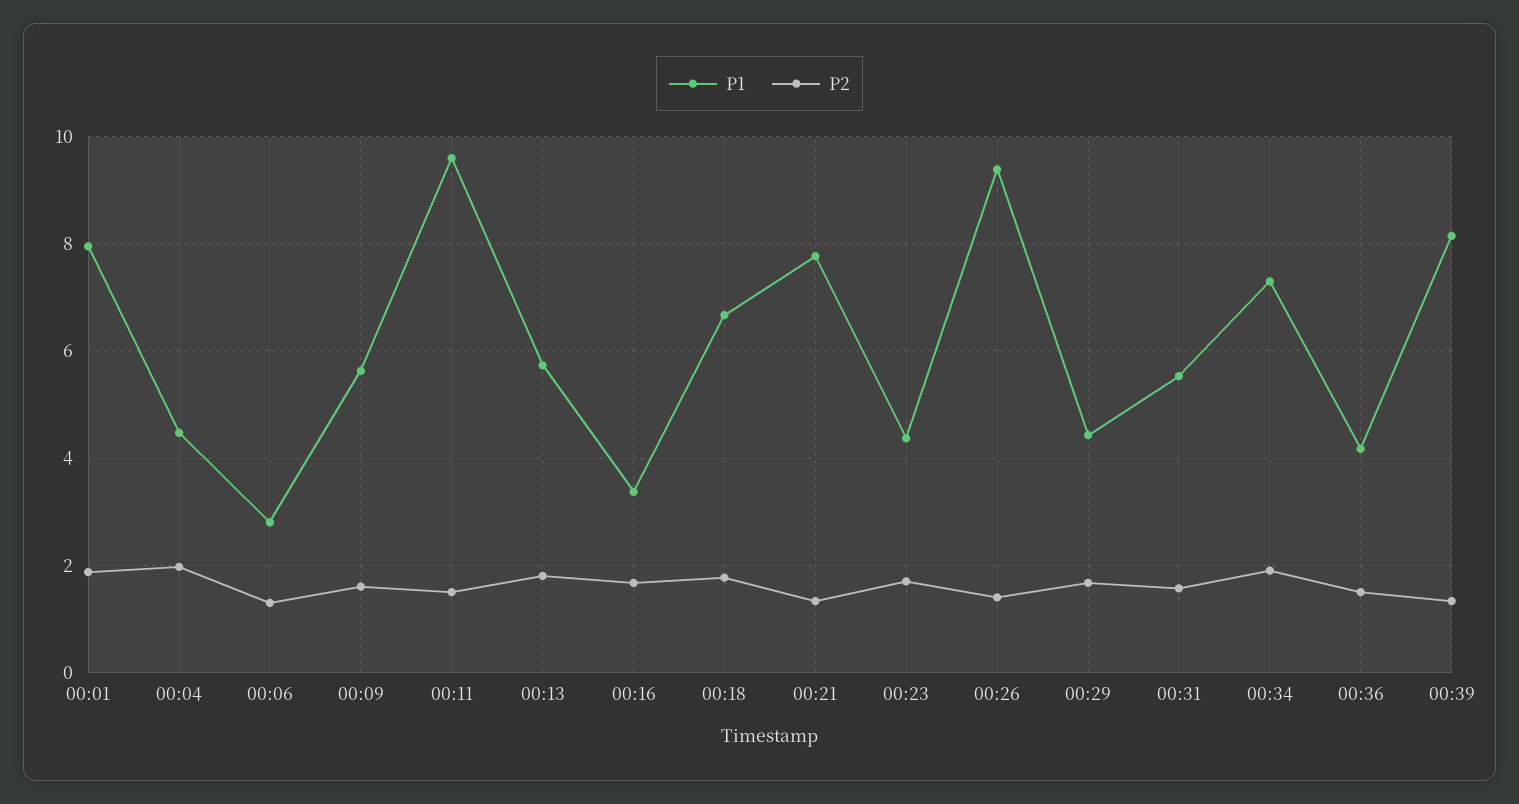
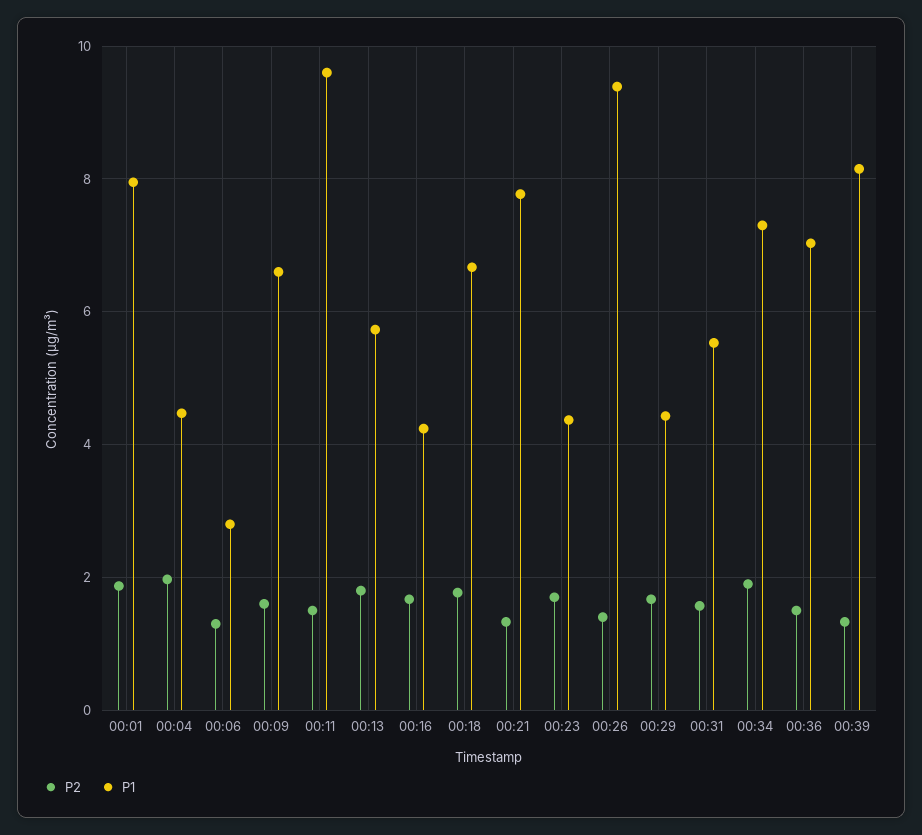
P1, 00:09: 5.6 -> 6.6
P1, 00:16: 3.4 -> 4.2
P1, 00:36: 4.2 -> 7

